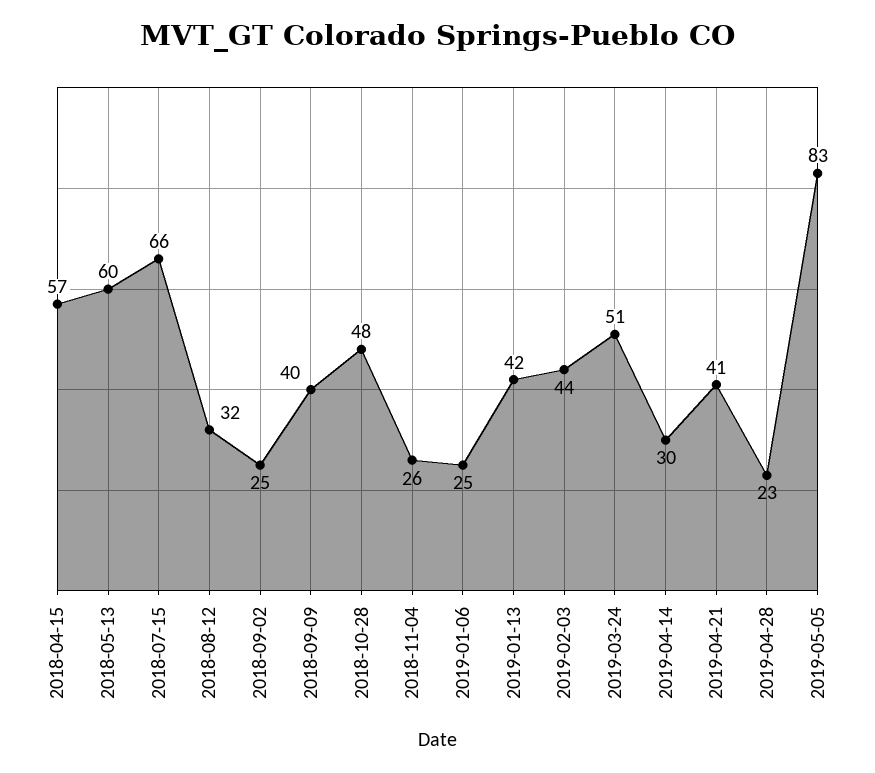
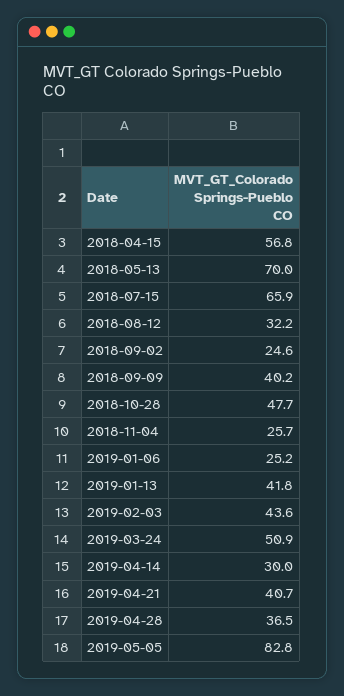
2018-05-13: 60 -> 70
2019-04-28: 23 -> 36.5

